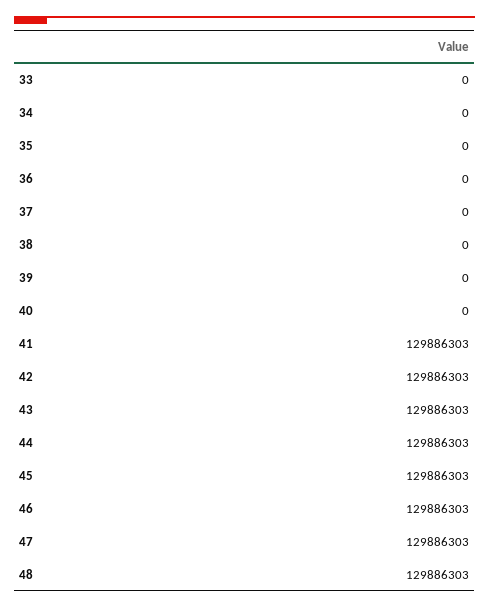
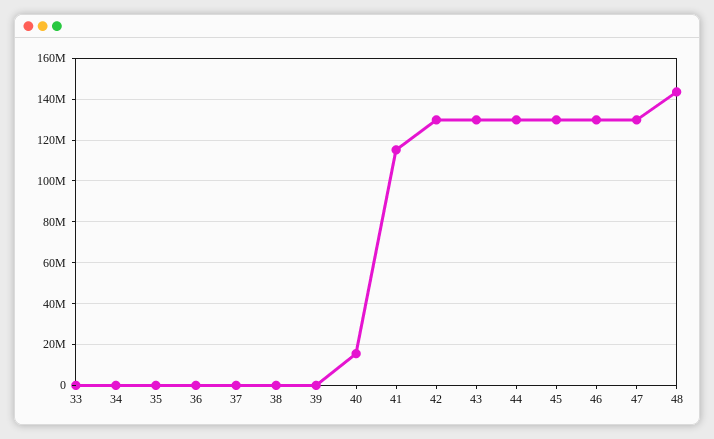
40: 0 -> 15000000
41: 129886303 -> 115000000
48: 129886303 -> 145000000

